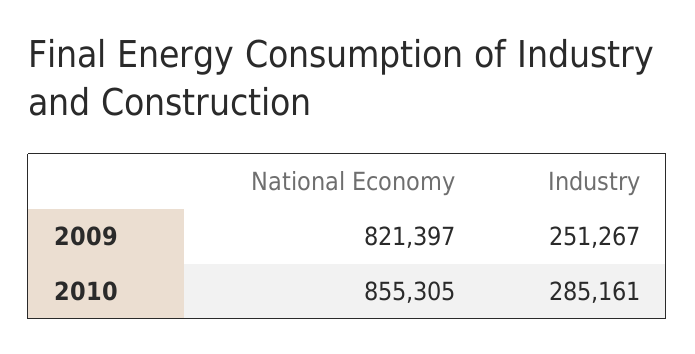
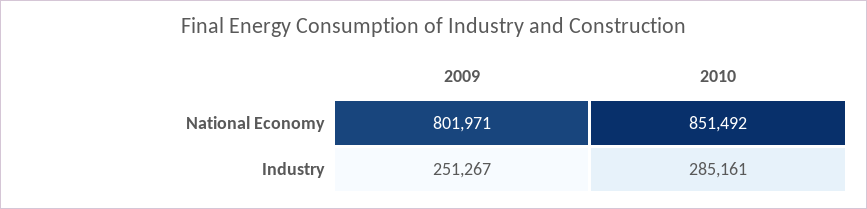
National Economy, 2009: 821397 -> 801971
National Economy, 2010: 855305 -> 851492

